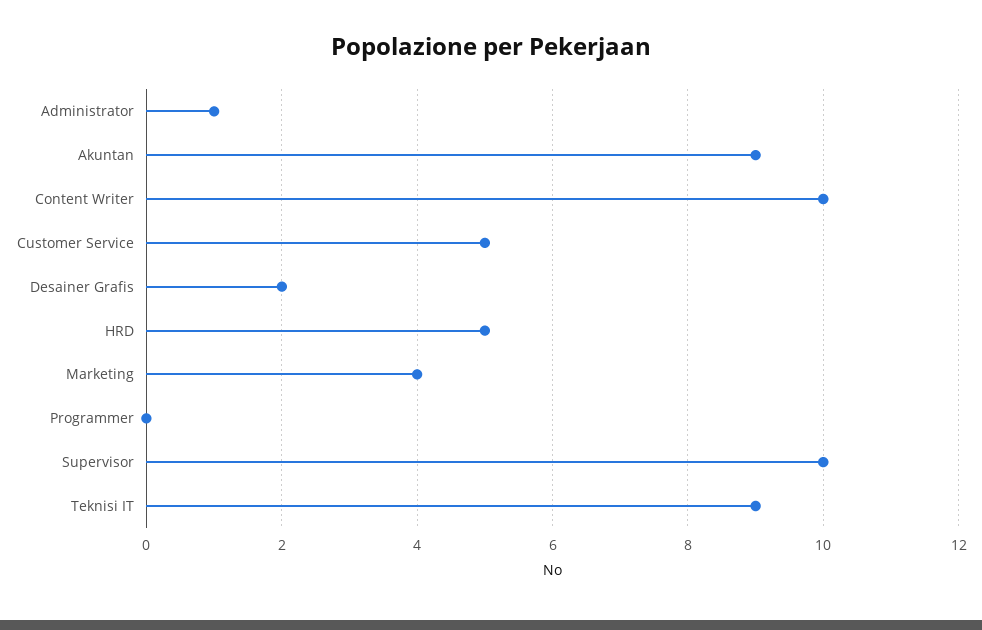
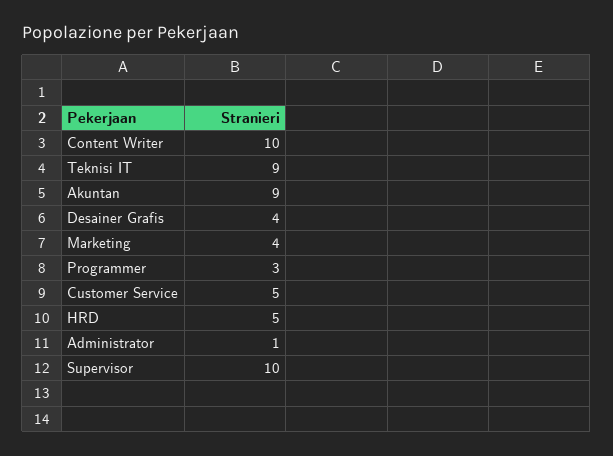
Desainer Grafis: 2 -> 4
Programmer: 0 -> 3

